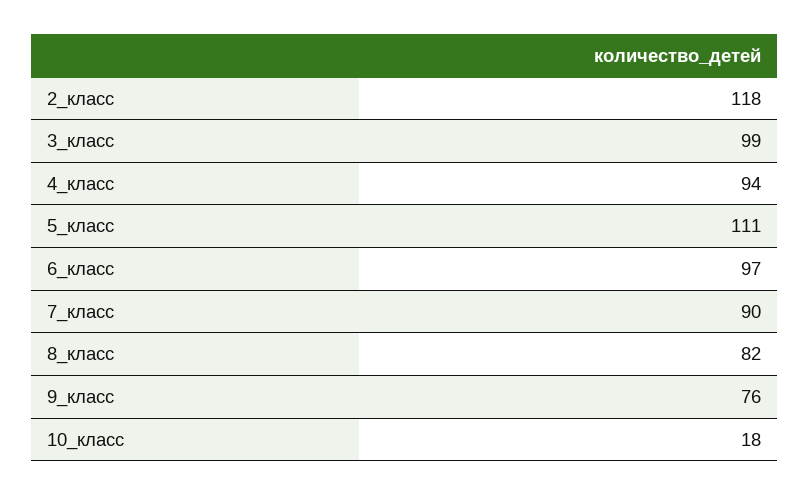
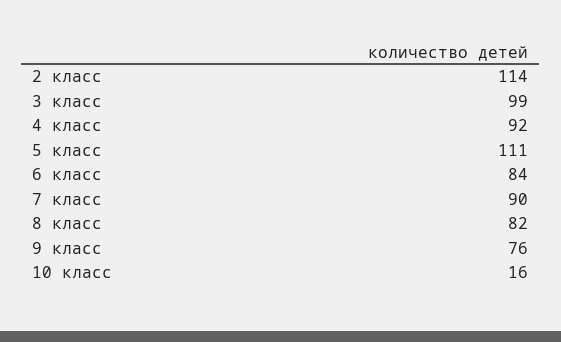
2_класс: 118 -> 114
4_класс: 94 -> 92
6_класс: 97 -> 84
10_класс: 18 -> 16

